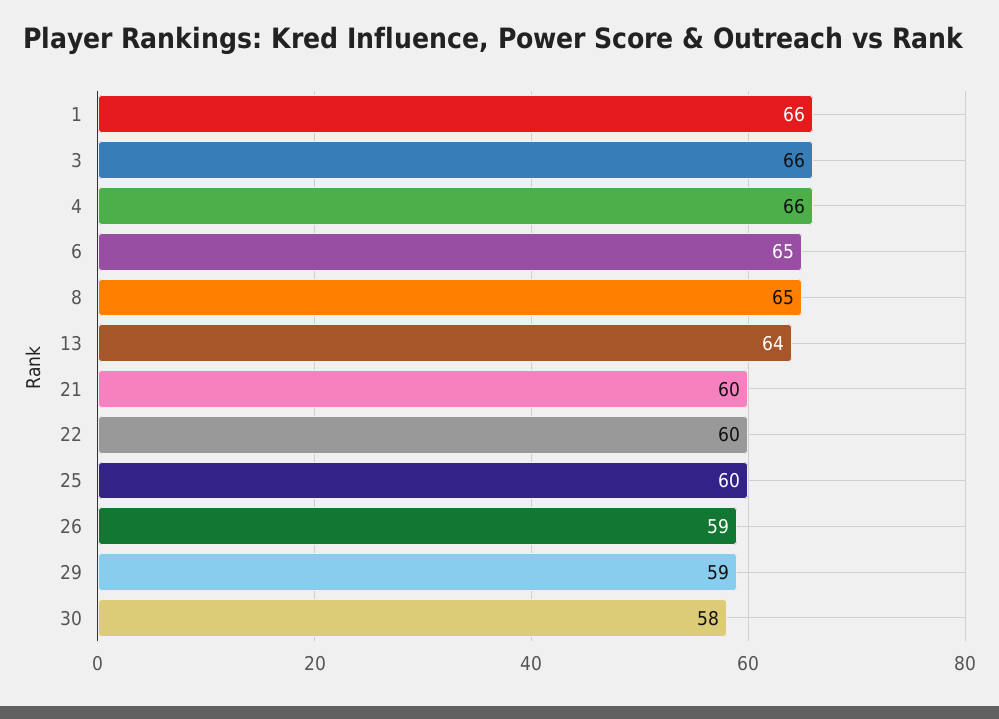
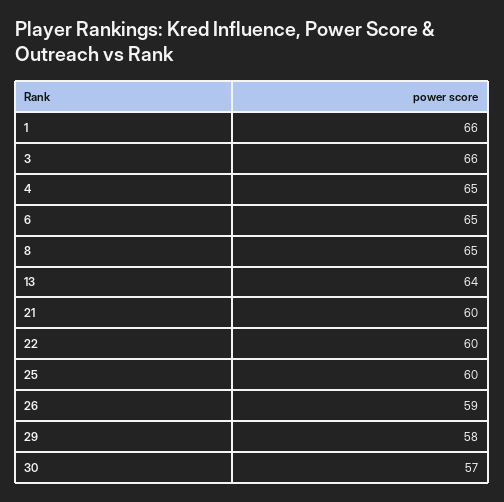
4: 66 -> 65
29: 59 -> 58
30: 58 -> 57

